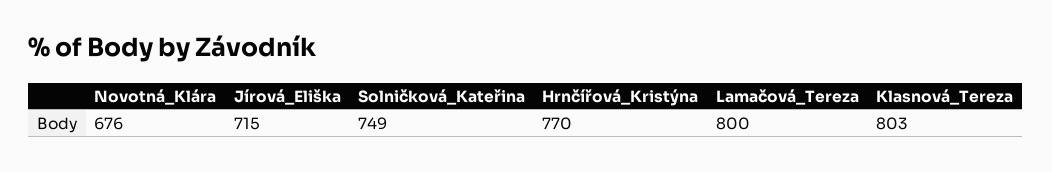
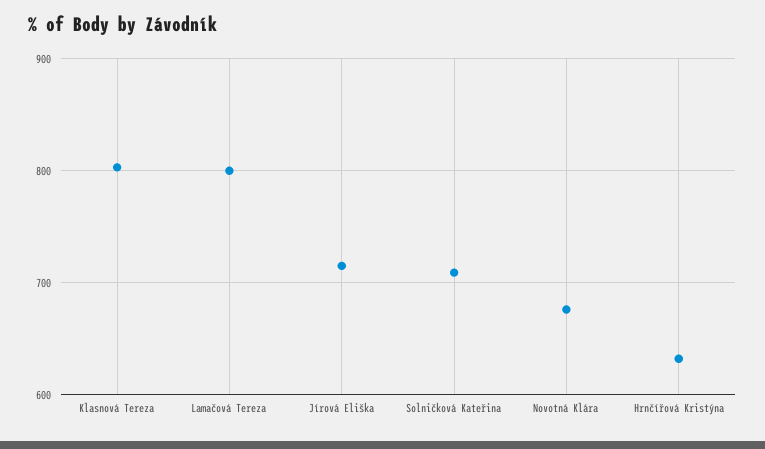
Solničková_Kateřina: 749 -> 710
Hrnčířová_Kristýna: 770 -> 630

